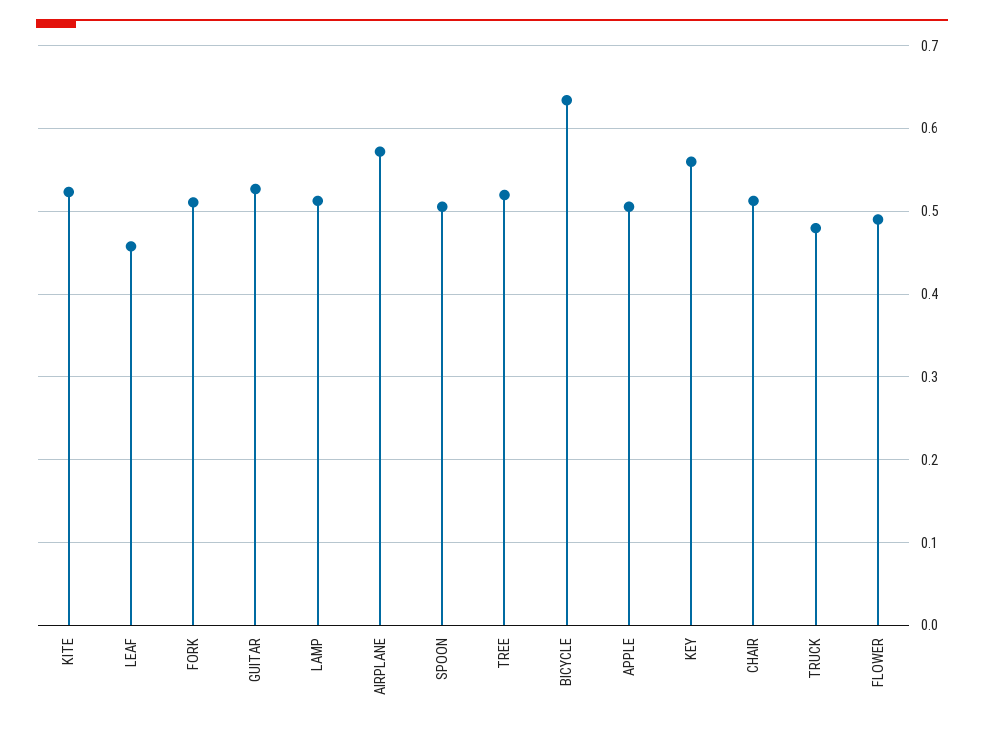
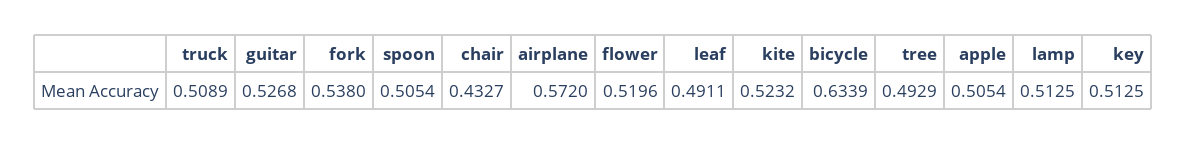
LEAF: 0.46 -> 0.4911
FORK: 0.51 -> 0.538
TREE: 0.52 -> 0.4929
KEY: 0.56 -> 0.5125
CHAIR: 0.51 -> 0.4327
TRUCK: 0.48 -> 0.5089
FLOWER: 0.49 -> 0.5196

